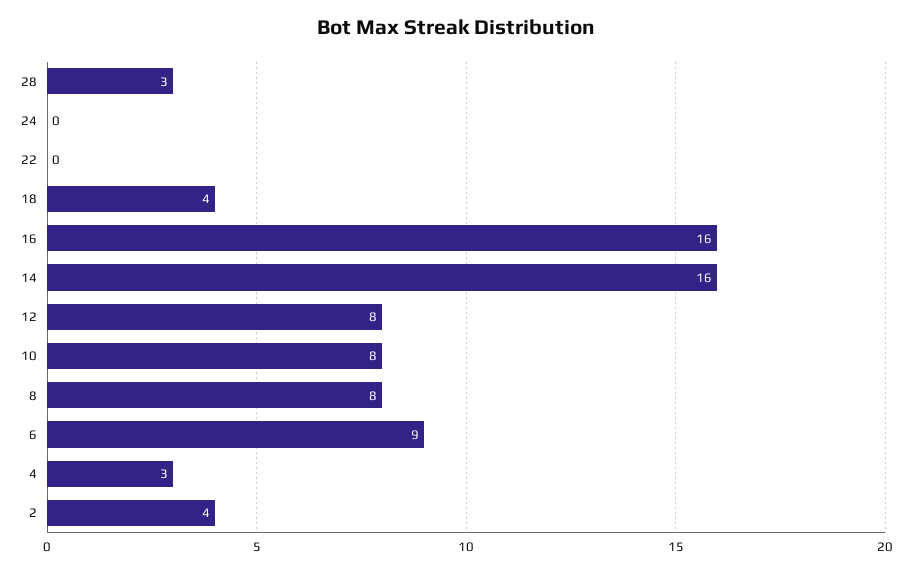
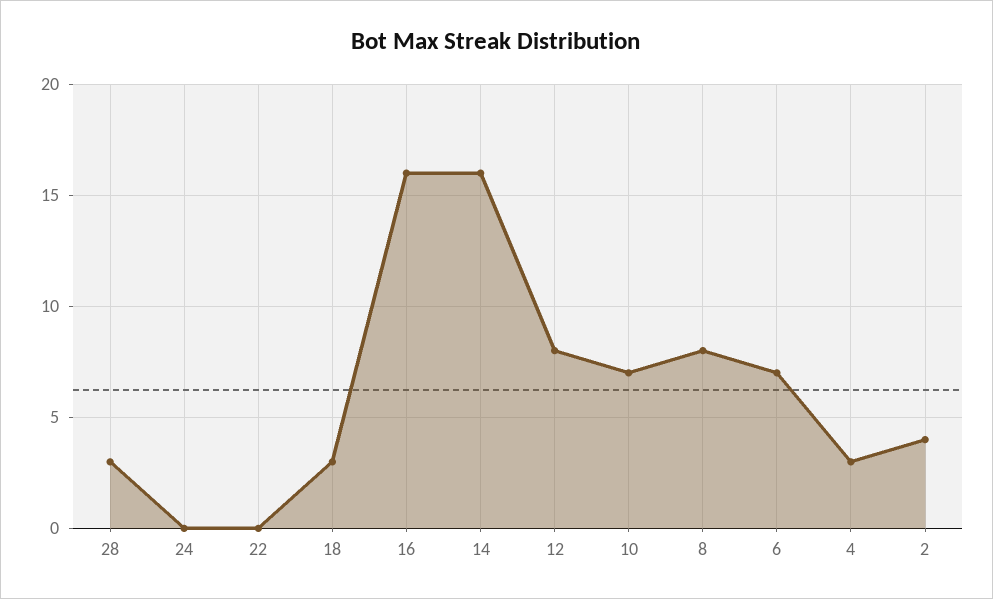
18: 4 -> 3
10: 8 -> 7
6: 9 -> 7

